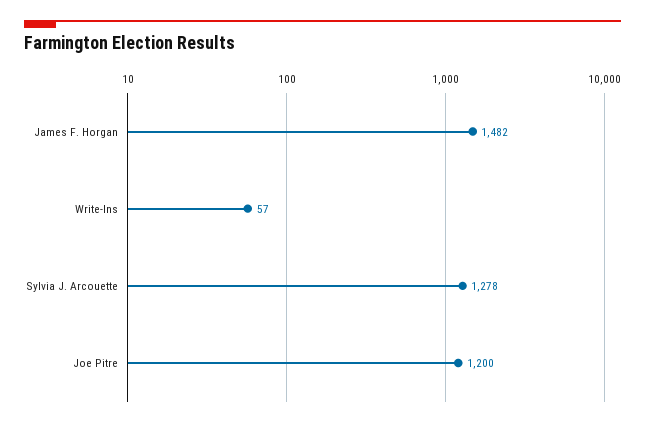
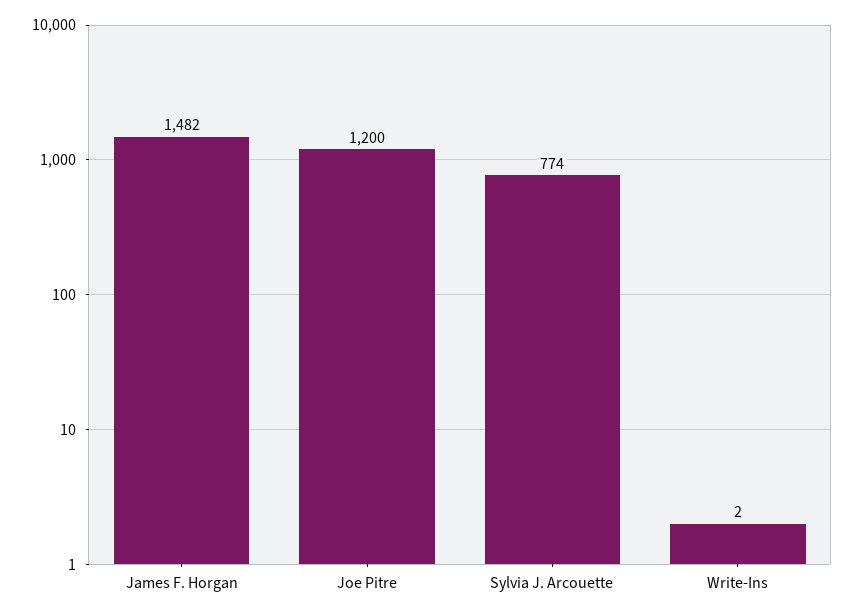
Write-Ins: 57 -> 2
Sylvia J. Arcouette: 1278 -> 774

